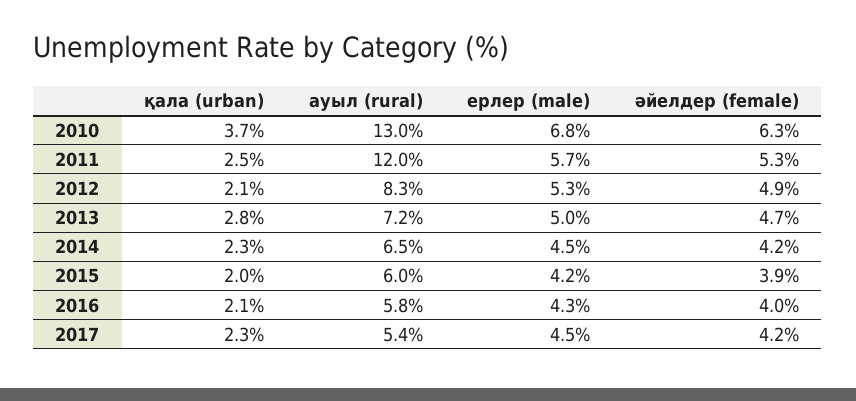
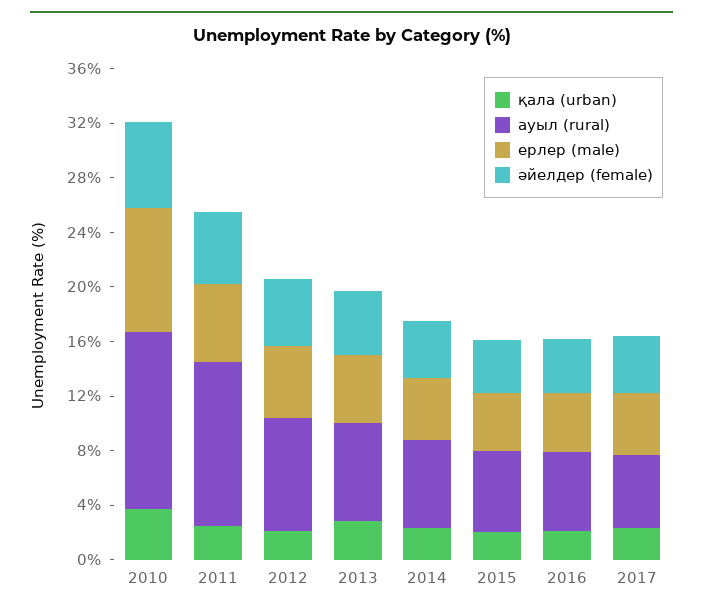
ерлер (male), 2010: 6.8 -> 9

